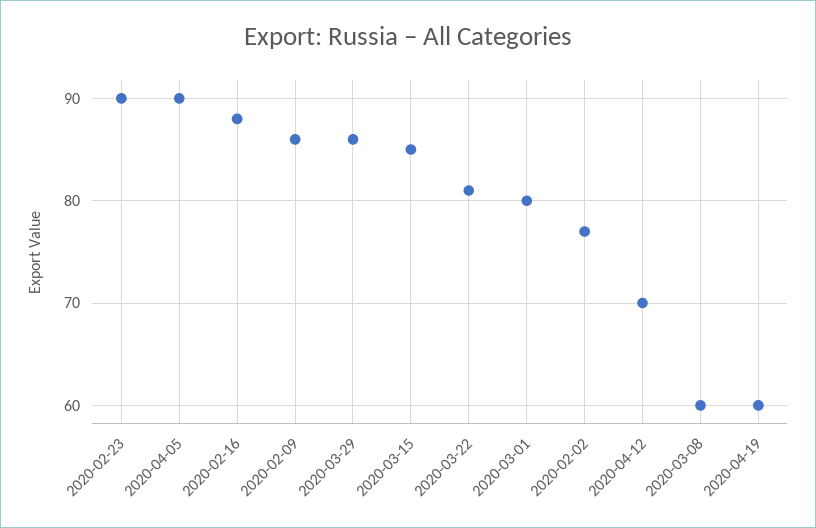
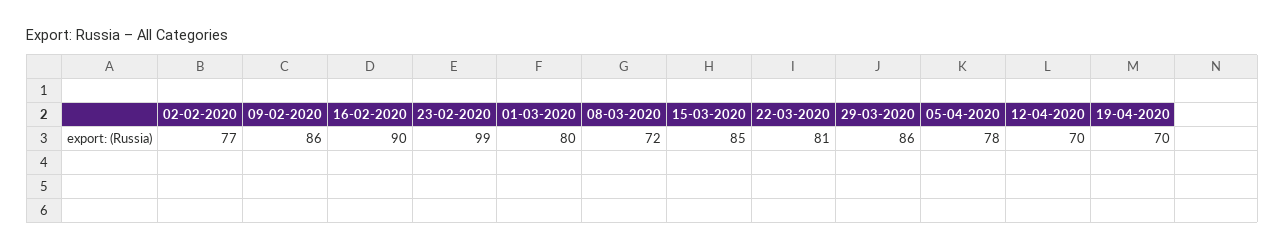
2020-02-23: 90 -> 99
2020-04-05: 90 -> 78
2020-02-16: 88 -> 90
2020-03-08: 60 -> 72
2020-04-19: 60 -> 70

